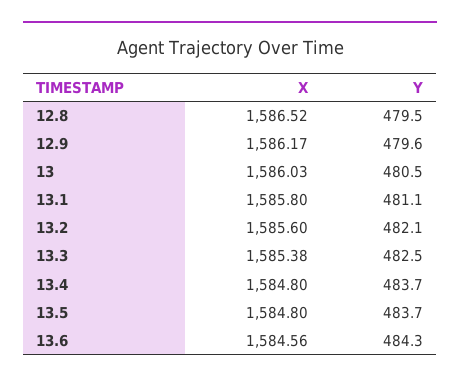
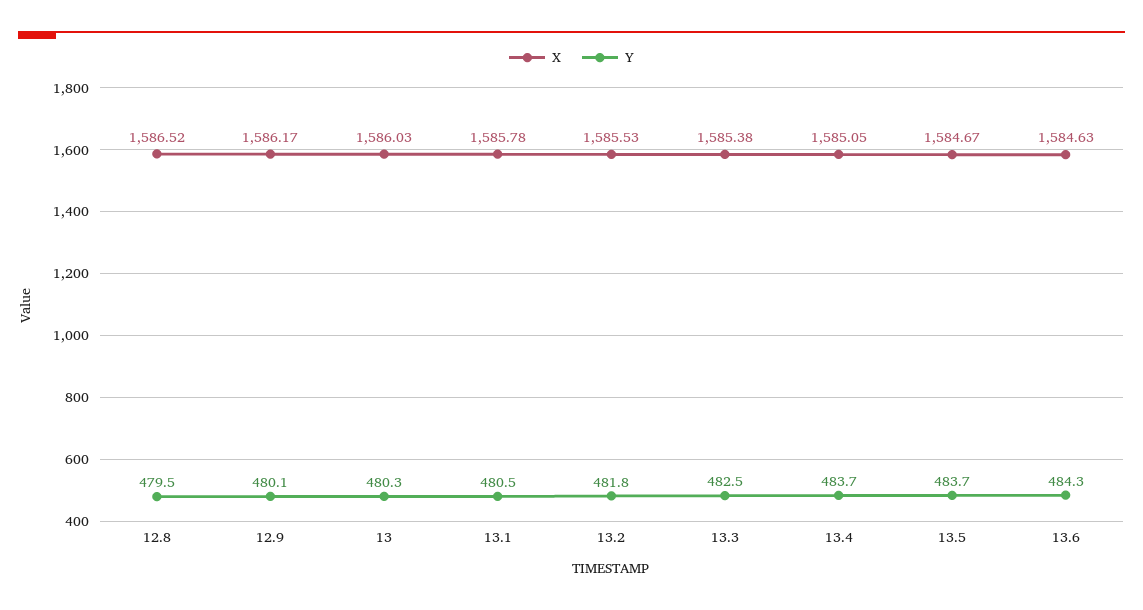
Y, 12.9: 479.6 -> 480.1
Y, 13: 480.5 -> 480.3
X, 13.1: 1585.8 -> 1585.78
Y, 13.1: 481.1 -> 480.5
X, 13.2: 1585.6 -> 1585.53
Y, 13.2: 482.1 -> 481.8
X, 13.4: 1584.8 -> 1585.05
X, 13.5: 1584.8 -> 1584.67
X, 13.6: 1584.56 -> 1584.63

